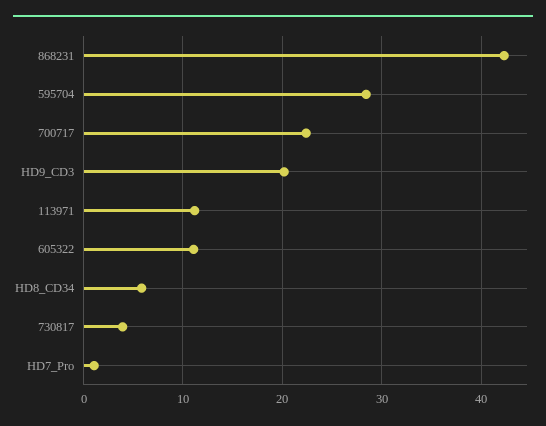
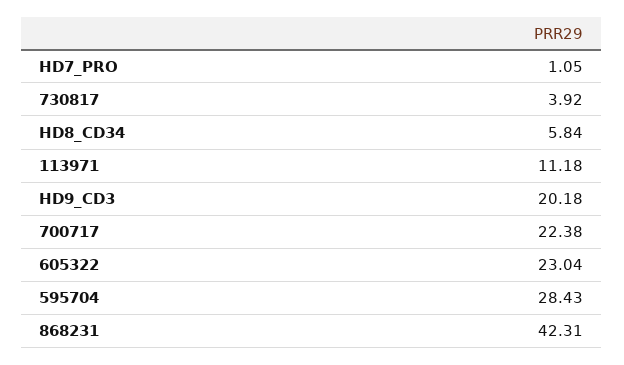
605322: 11 -> 23.04

